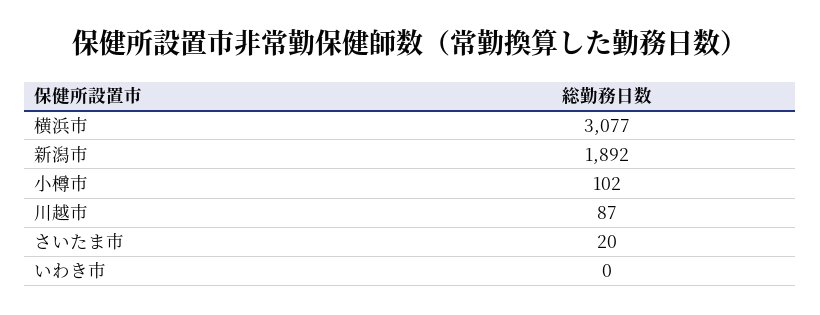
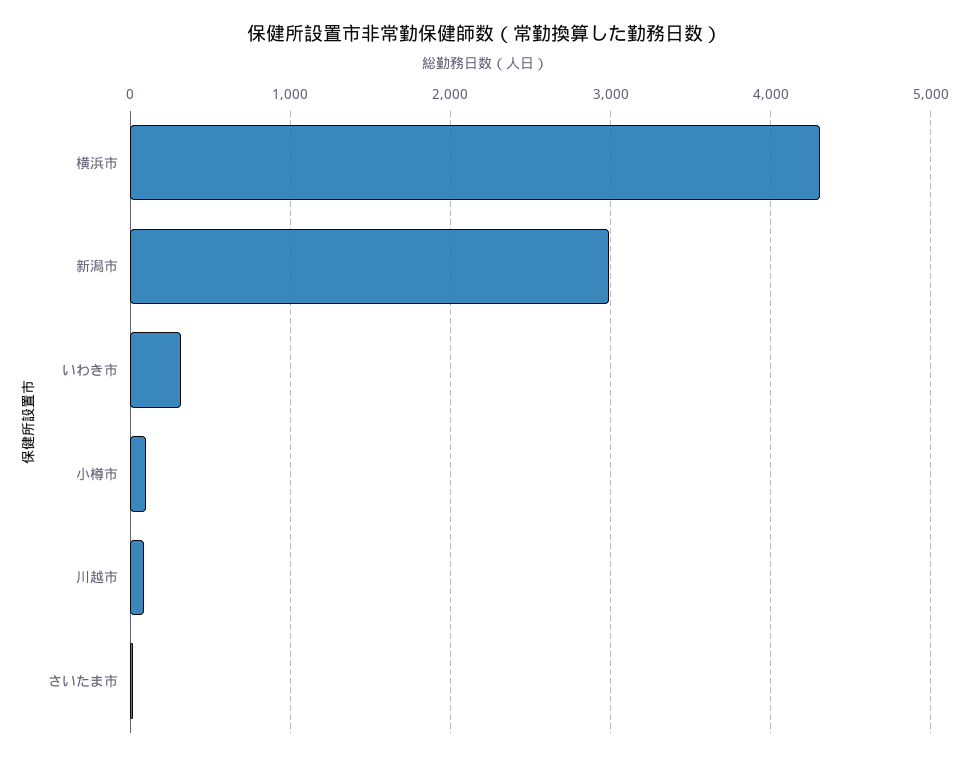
横浜市: 3077 -> 4300
新潟市: 1892 -> 3000
いわき市: 0 -> 300

